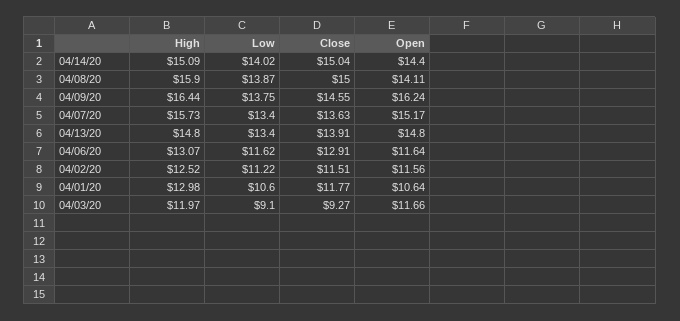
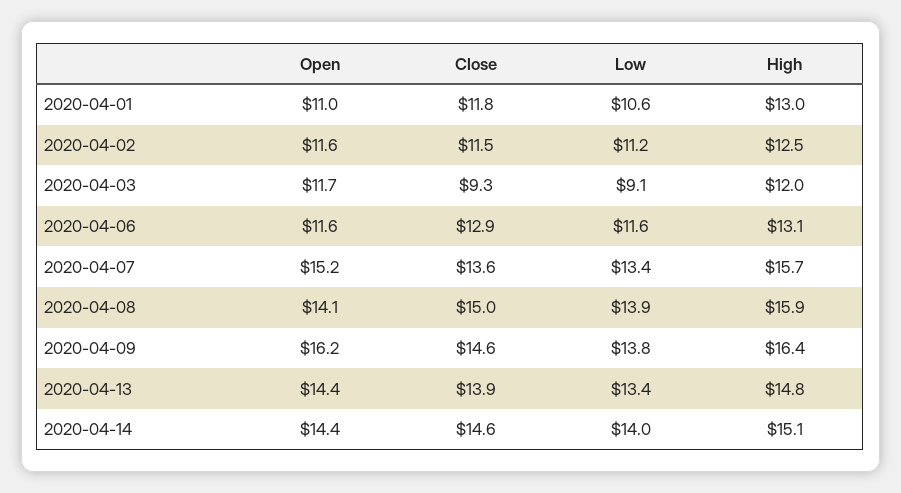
Close, 04/14/20: 15.04 -> 14.6
Open, 04/13/20: 14.8 -> 14.4
Open, 04/01/20: 10.64 -> 11

